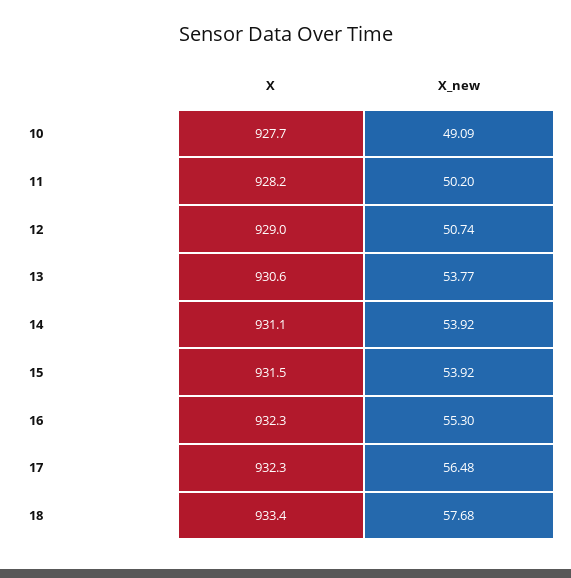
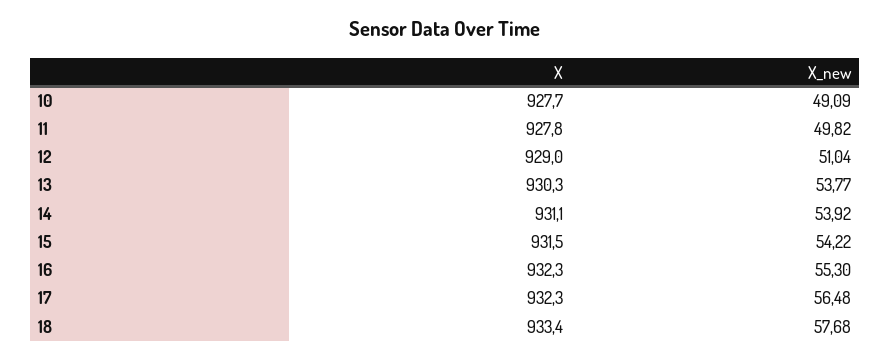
X, 11: 928.2 -> 927.8
X_new, 11: 50.2 -> 49.82
X_new, 12: 50.74 -> 51.04
X, 13: 930.6 -> 930.3
X_new, 15: 53.92 -> 54.22

